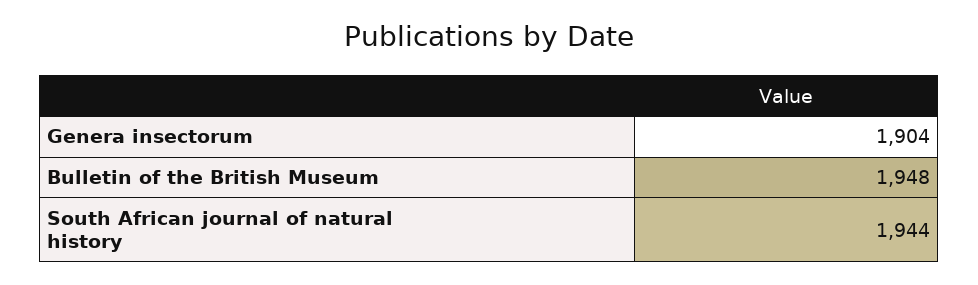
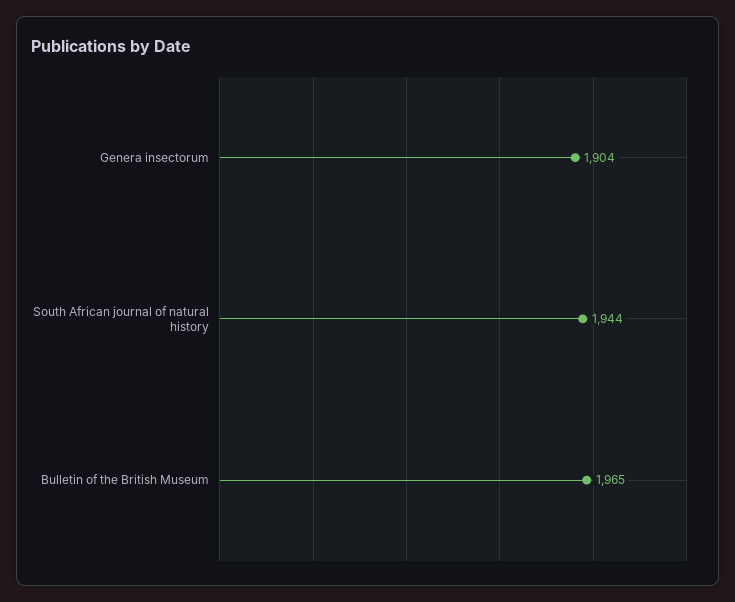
Bulletin of the British Museum: 1948 -> 1965

